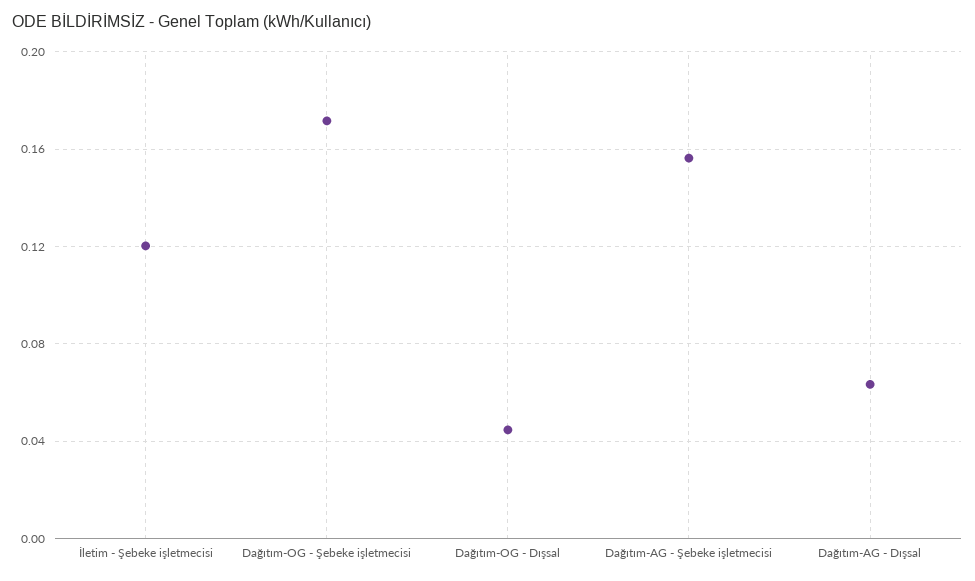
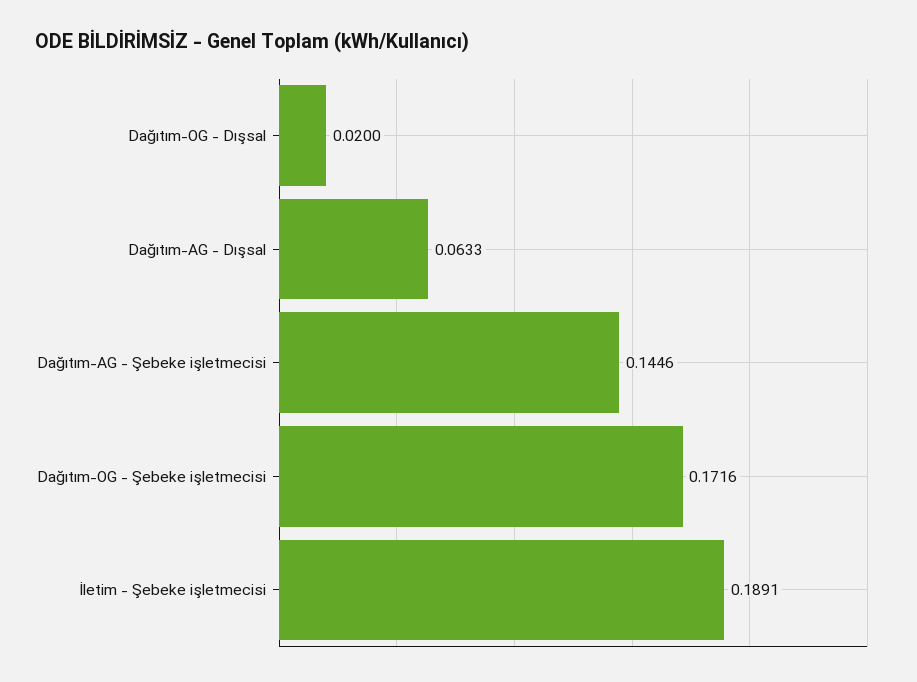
İletim - Şebeke işletmecisi: 0.12 -> 0.1891
Dağıtım-OG - Dışsal: 0.045 -> 0.02
Dağıtım-AG - Şebeke işletmecisi: 0.155 -> 0.1446

